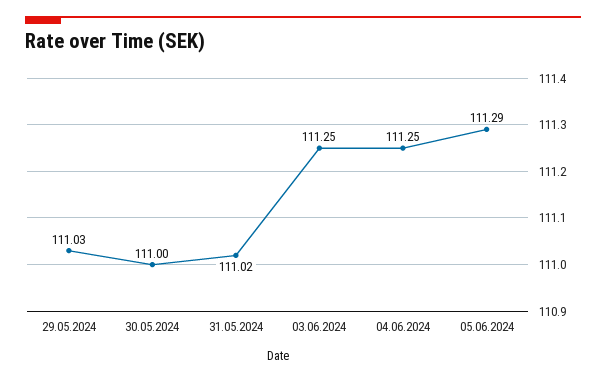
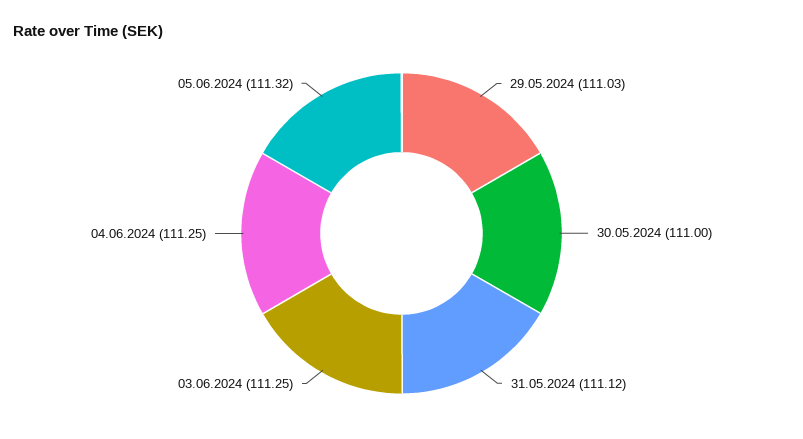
31.05.2024: 111.02 -> 111.12
05.06.2024: 111.29 -> 111.32

